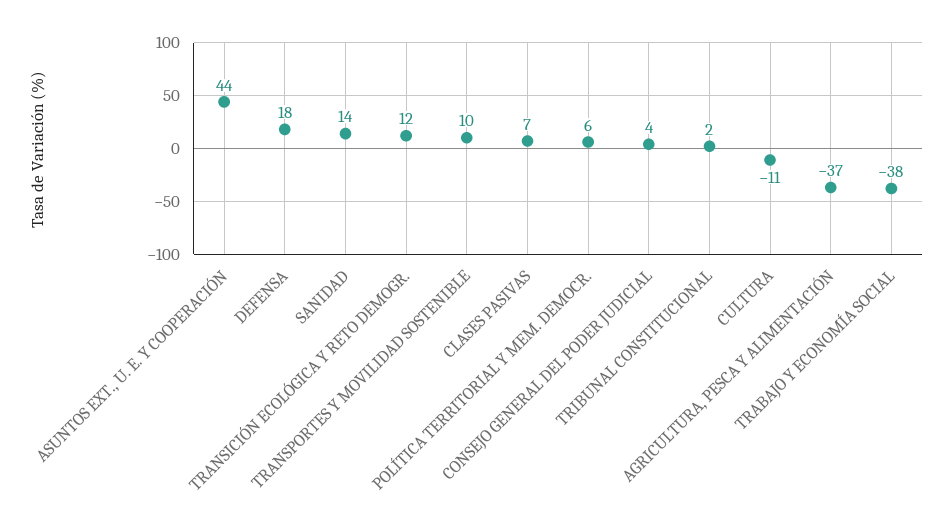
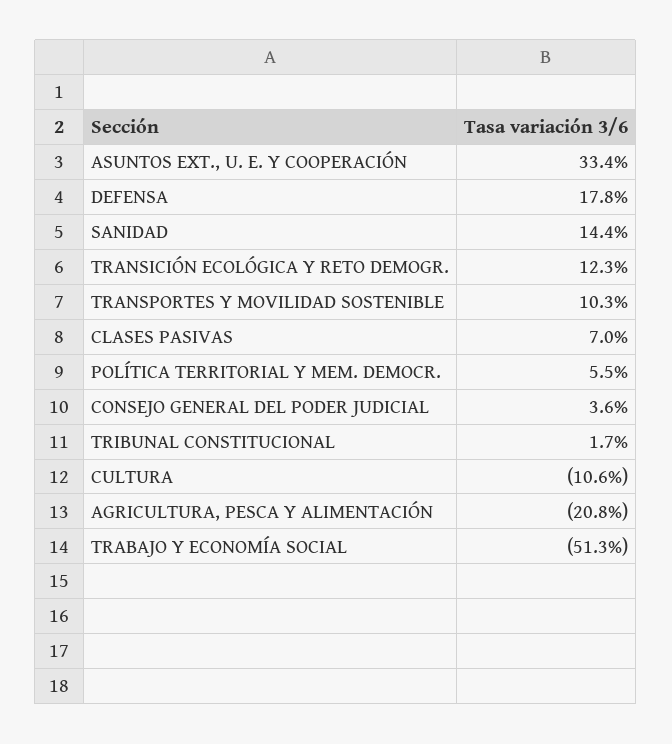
ASUNTOS EXT., U. E. Y COOPERACIÓN: 44 -> 33.4
AGRICULTURA, PESCA Y ALIMENTACIÓN: -37 -> -20.8
TRABAJO Y ECONOMÍA SOCIAL: -38 -> -51.3

